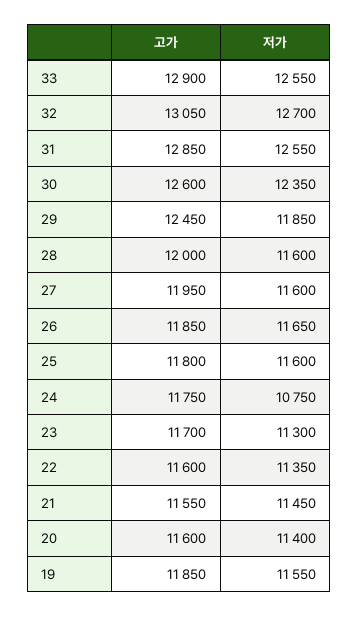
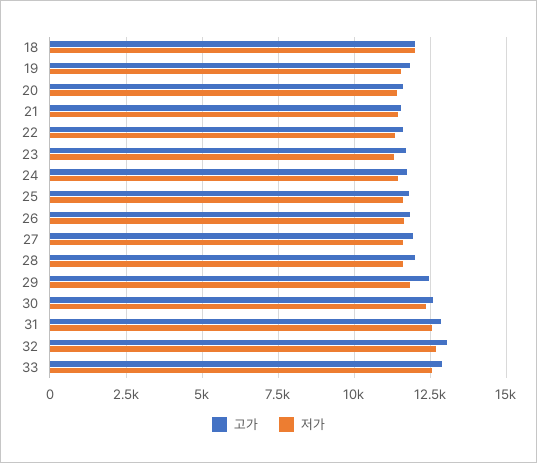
저가, 24: 10750 -> 11500
고가, 18: none -> 12000
저가, 18: none -> 12000

